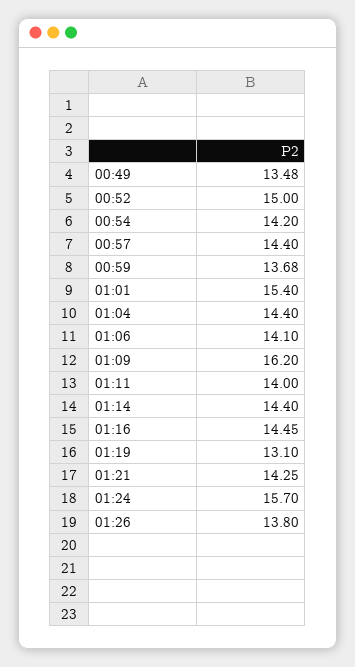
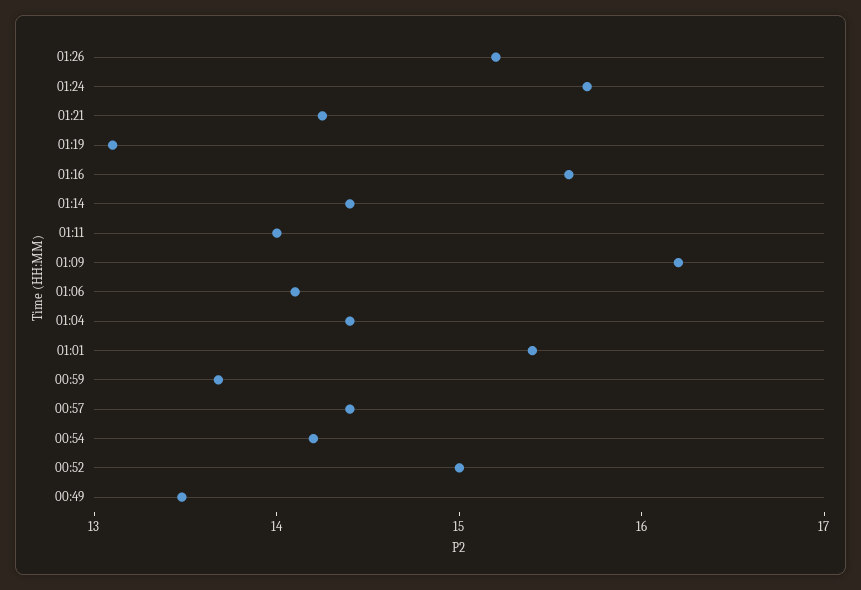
01:16: 14.45 -> 15.6
01:26: 13.8 -> 15.2

